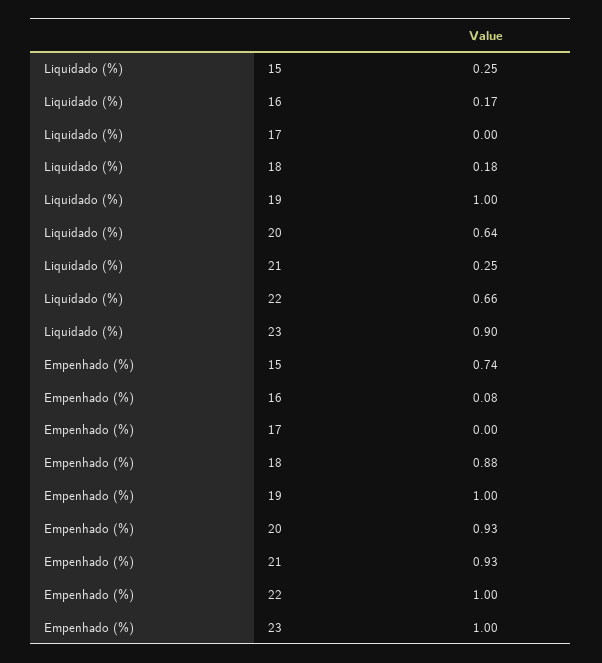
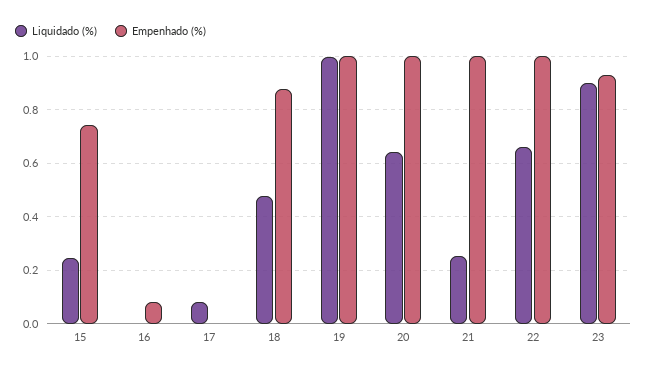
Liquidado (%), 16: 0.17 -> 0
Liquidado (%), 17: 0 -> 0.075
Liquidado (%), 18: 0.18 -> 0.475
Empenhado (%), 20: 0.93 -> 1
Empenhado (%), 21: 0.93 -> 1
Empenhado (%), 23: 1 -> 0.925

